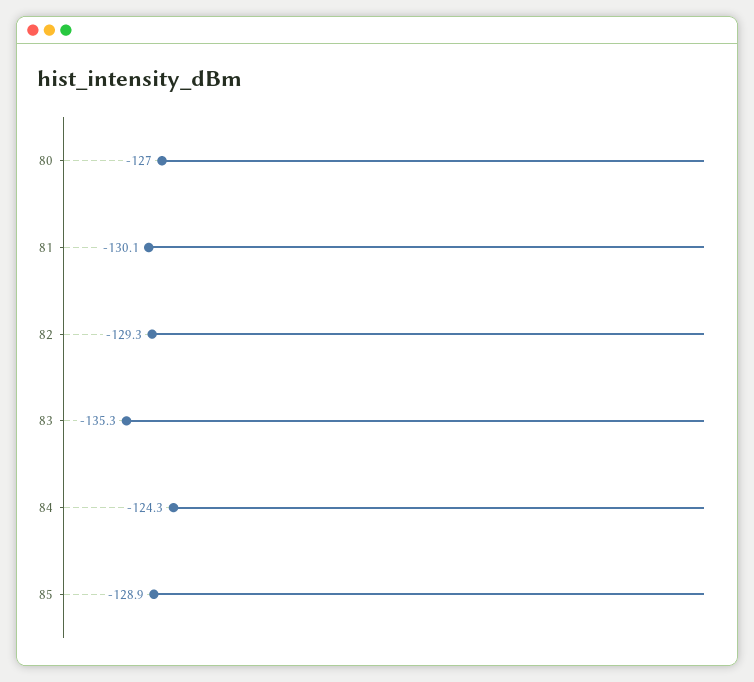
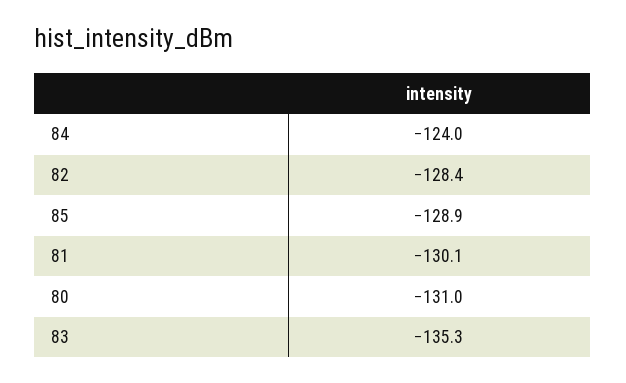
80: -127 -> -131
82: -129.3 -> -128.4
84: -124.3 -> -124

